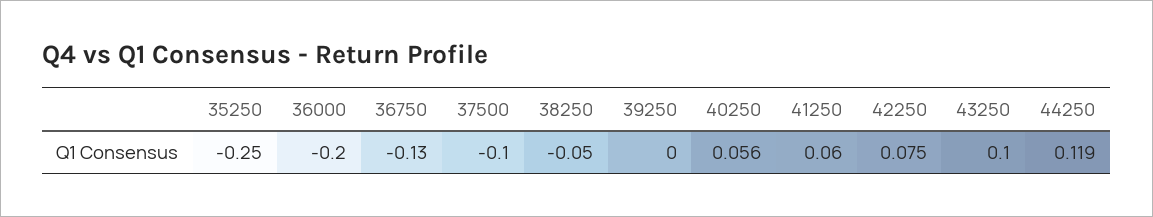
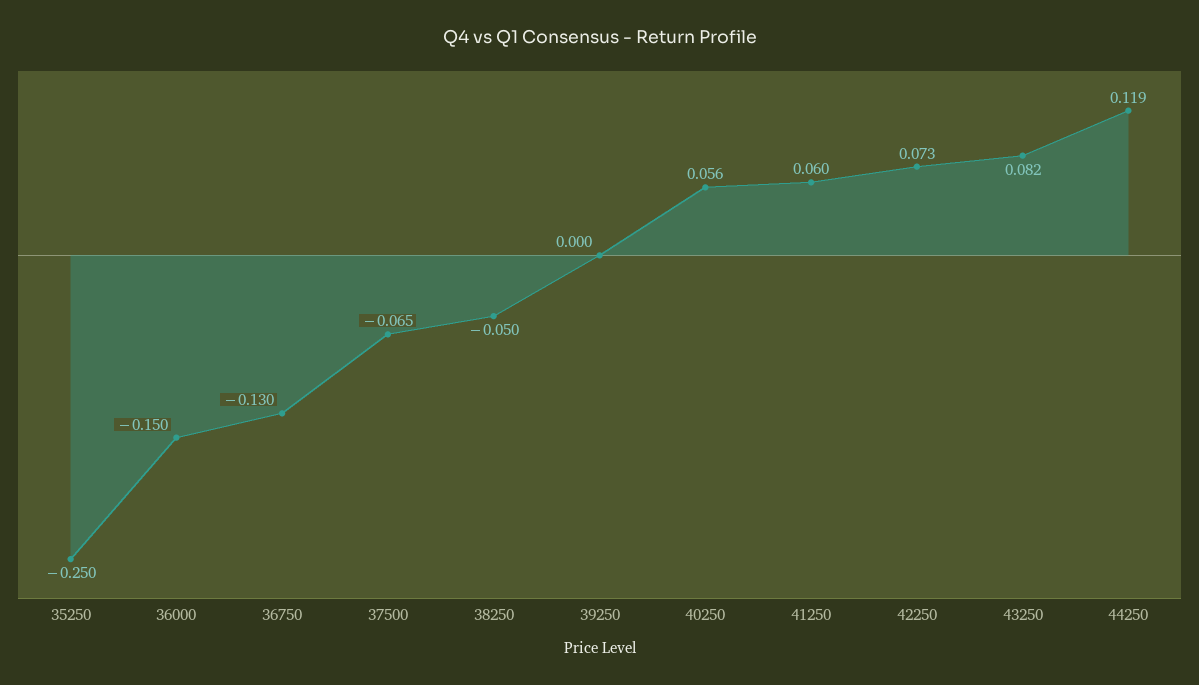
36000: -0.2 -> -0.15
37500: -0.1 -> -0.065
42250: 0.075 -> 0.073
43250: 0.1 -> 0.082

